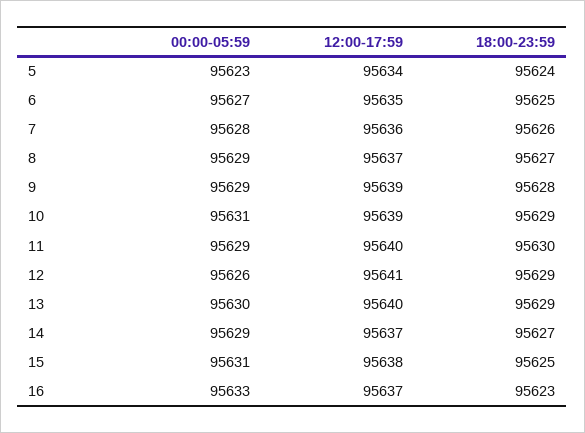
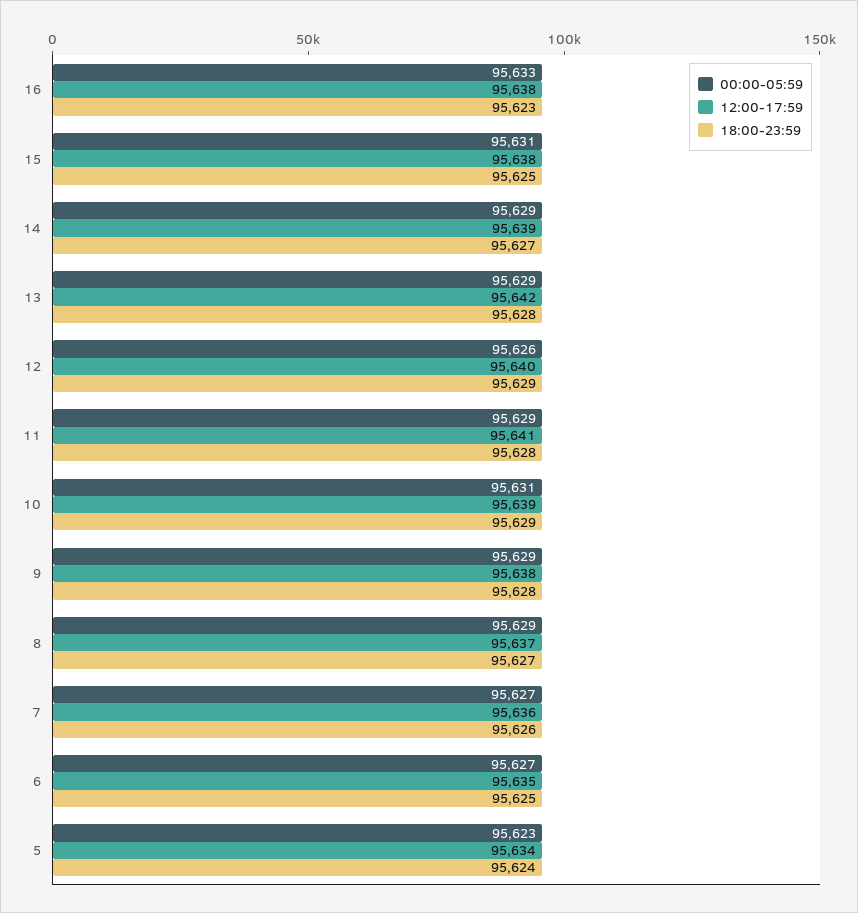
00:00-05:59, 7: 95628 -> 95627
12:00-17:59, 9: 95639 -> 95638
12:00-17:59, 11: 95640 -> 95641
18:00-23:59, 11: 95630 -> 95628
12:00-17:59, 12: 95641 -> 95640
00:00-05:59, 13: 95630 -> 95629
12:00-17:59, 13: 95640 -> 95642
18:00-23:59, 13: 95629 -> 95628
12:00-17:59, 14: 95637 -> 95639
12:00-17:59, 16: 95637 -> 95638

